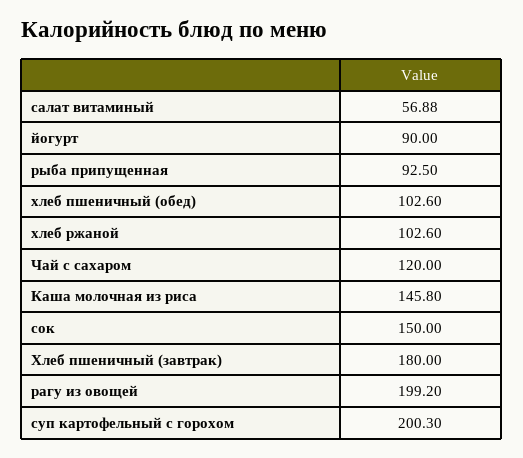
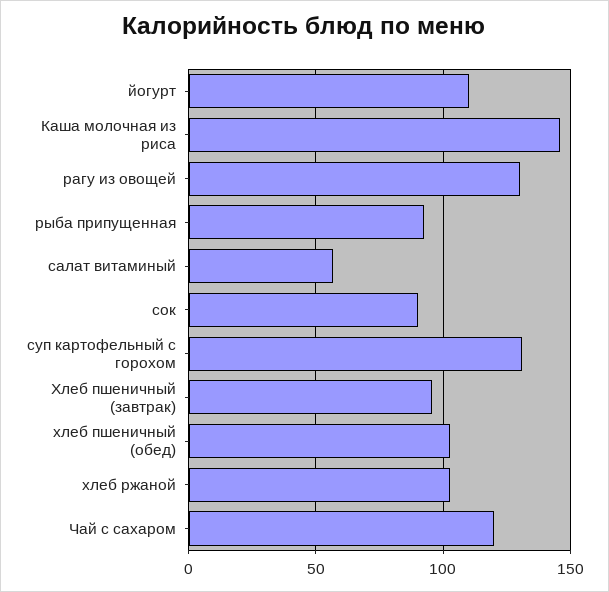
йогурт: 90 -> 110
сок: 150 -> 90
Хлеб пшеничный (завтрак): 180 -> 95
рагу из овощей: 199.2 -> 130
суп картофельный с горохом: 200.3 -> 130

